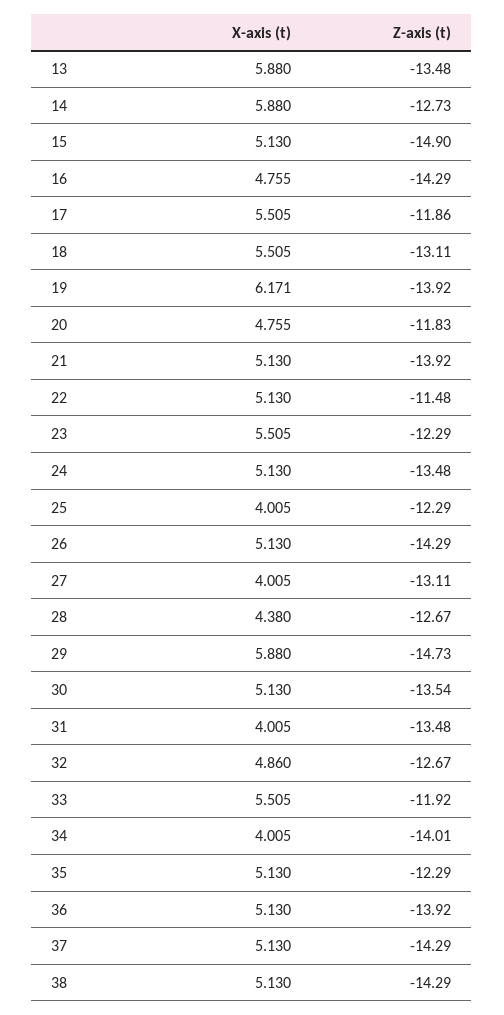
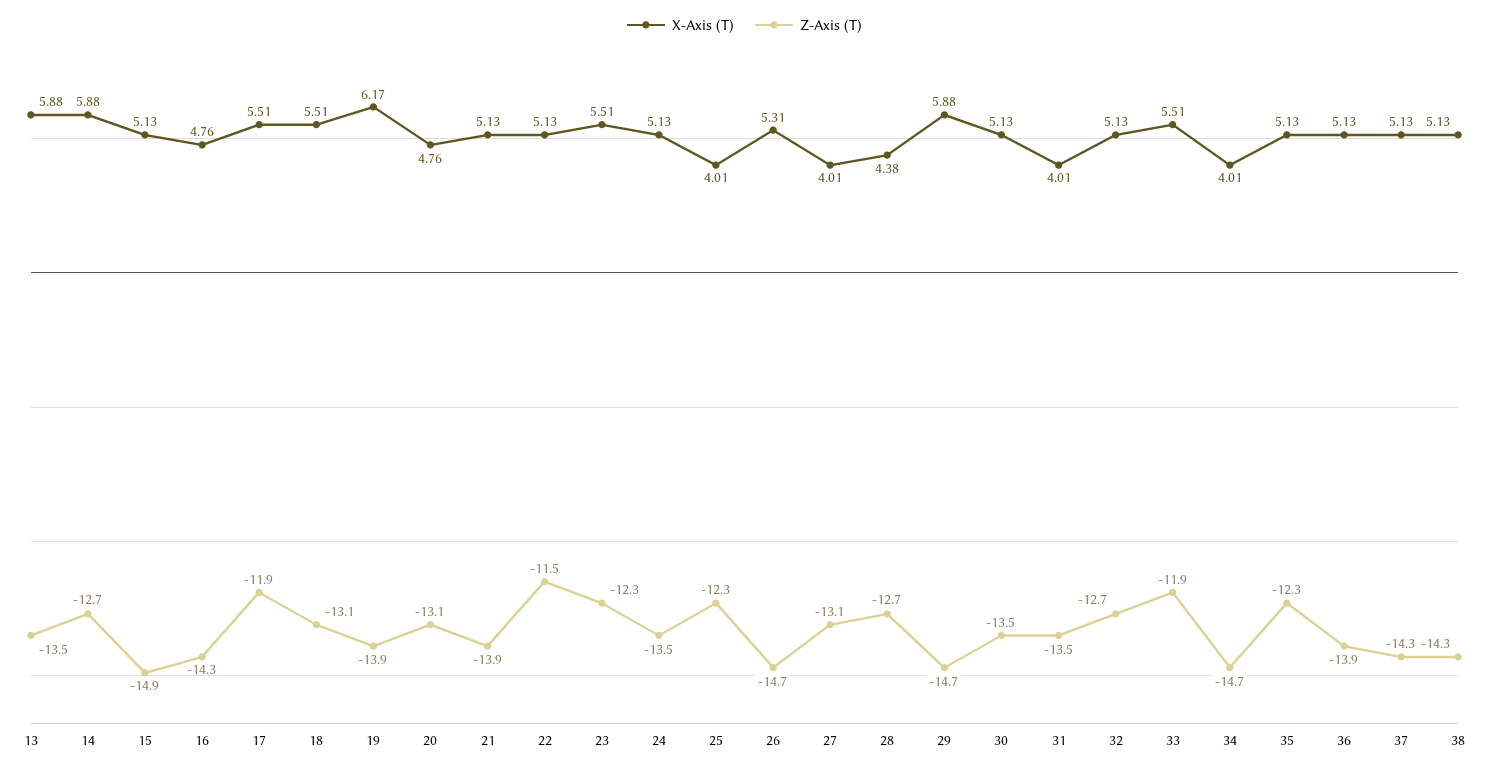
Z-axis (t), 20: -11.83 -> -13.1
X-axis (t), 26: 5.13 -> 5.31
Z-axis (t), 26: -14.29 -> -14.7
X-axis (t), 32: 4.86 -> 5.13
Z-axis (t), 34: -14.01 -> -14.7

